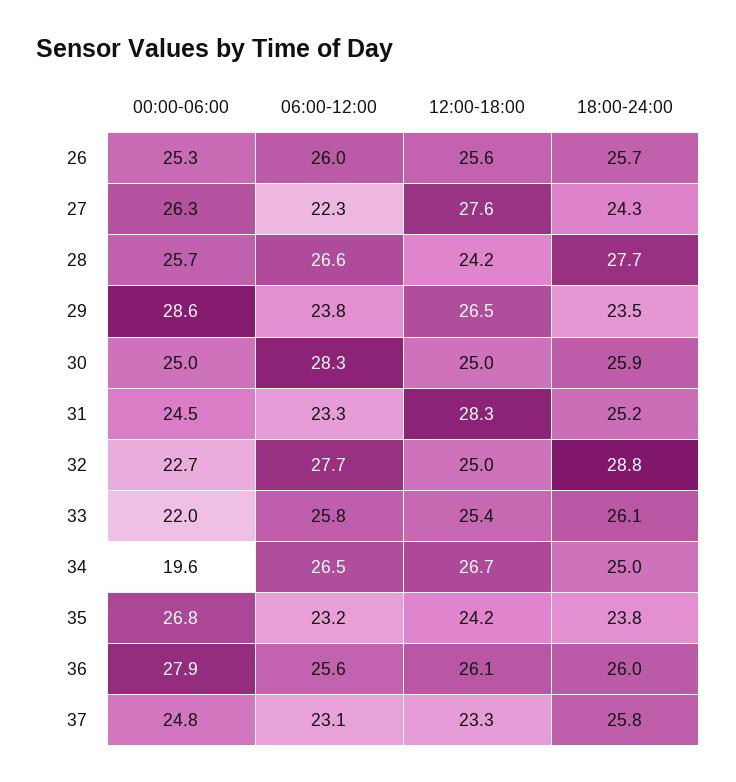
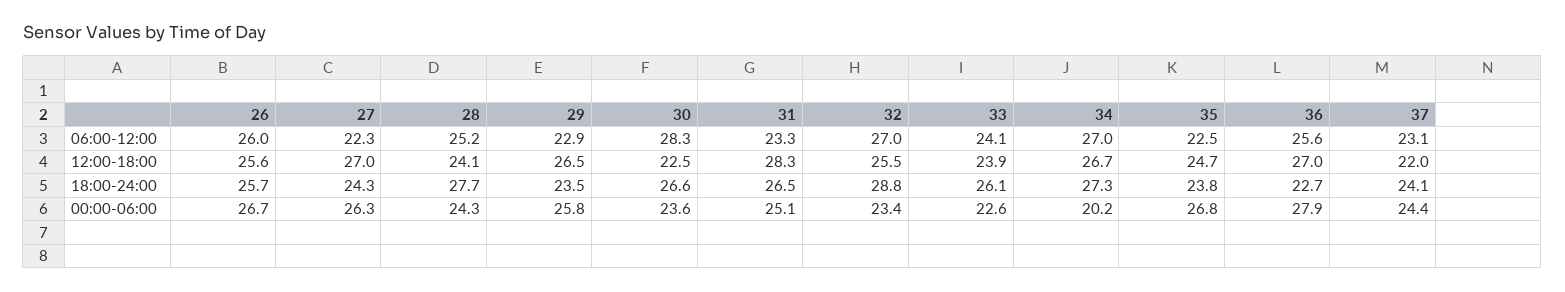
00:00-06:00, 26: 25.3 -> 26.7
12:00-18:00, 27: 27.6 -> 27
00:00-06:00, 28: 25.7 -> 24.3
06:00-12:00, 28: 26.6 -> 25.2
12:00-18:00, 28: 24.2 -> 24.1
00:00-06:00, 29: 28.6 -> 25.8
06:00-12:00, 29: 23.8 -> 22.9
00:00-06:00, 30: 25 -> 23.6
12:00-18:00, 30: 25 -> 22.5
18:00-24:00, 30: 25.9 -> 26.6
00:00-06:00, 31: 24.5 -> 25.1
18:00-24:00, 31: 25.2 -> 26.5
00:00-06:00, 32: 22.7 -> 23.4
06:00-12:00, 32: 27.7 -> 27
12:00-18:00, 32: 25 -> 25.5
00:00-06:00, 33: 22 -> 22.6
06:00-12:00, 33: 25.8 -> 24.1
12:00-18:00, 33: 25.4 -> 23.9
00:00-06:00, 34: 19.6 -> 20.2
06:00-12:00, 34: 26.5 -> 27
18:00-24:00, 34: 25 -> 27.3
06:00-12:00, 35: 23.2 -> 22.5
12:00-18:00, 35: 24.2 -> 24.7
12:00-18:00, 36: 26.1 -> 27
18:00-24:00, 36: 26 -> 22.7
00:00-06:00, 37: 24.8 -> 24.4
12:00-18:00, 37: 23.3 -> 22
18:00-24:00, 37: 25.8 -> 24.1

